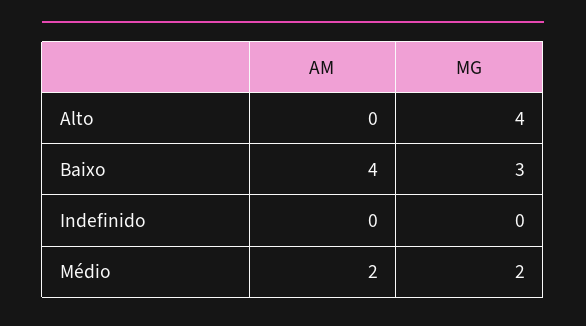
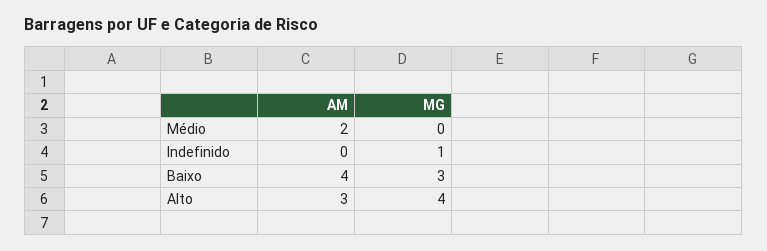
AM, Alto: 0 -> 3
MG, Indefinido: 0 -> 1
MG, Médio: 2 -> 0

